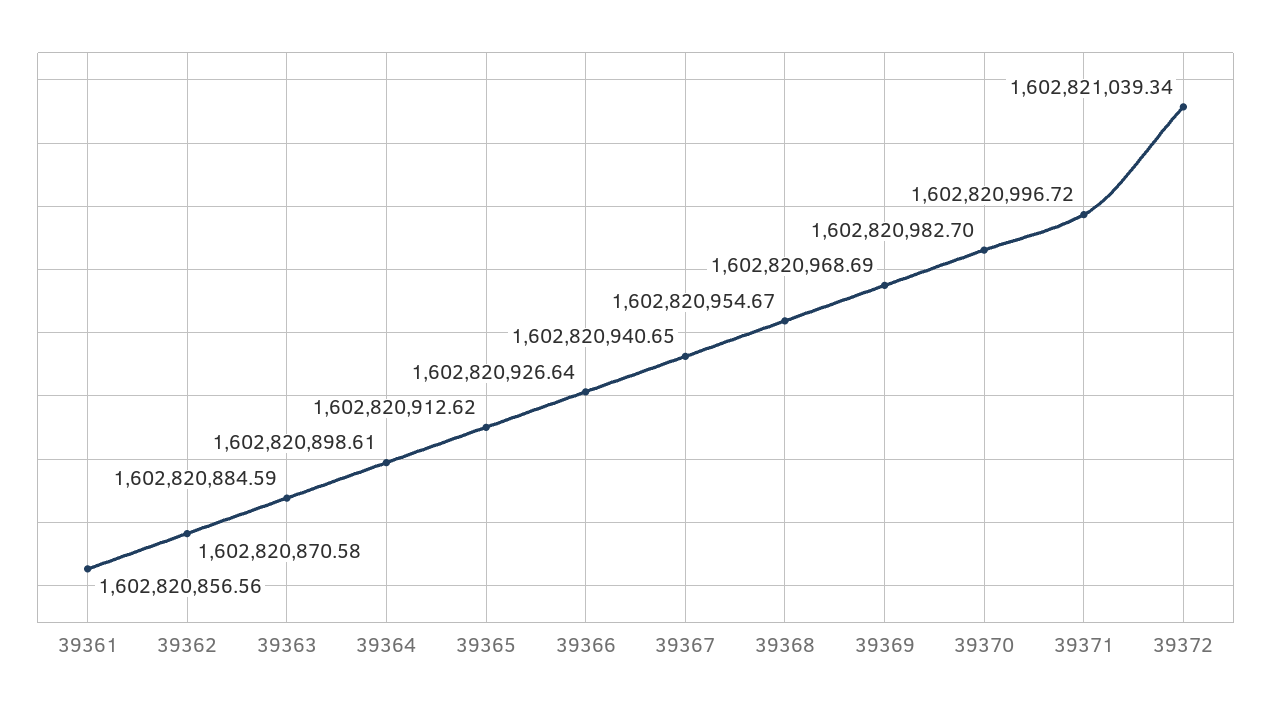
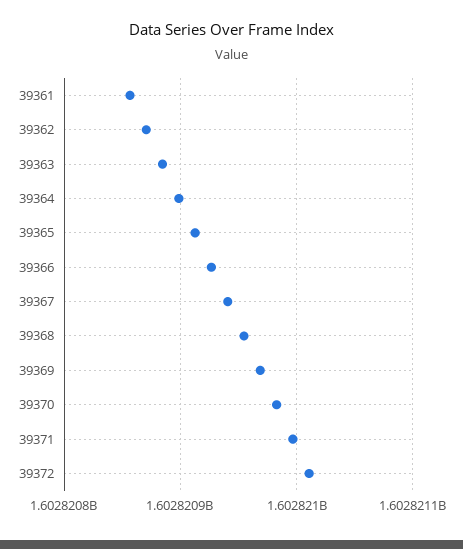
39372: 1602821039.34 -> 1602821010

